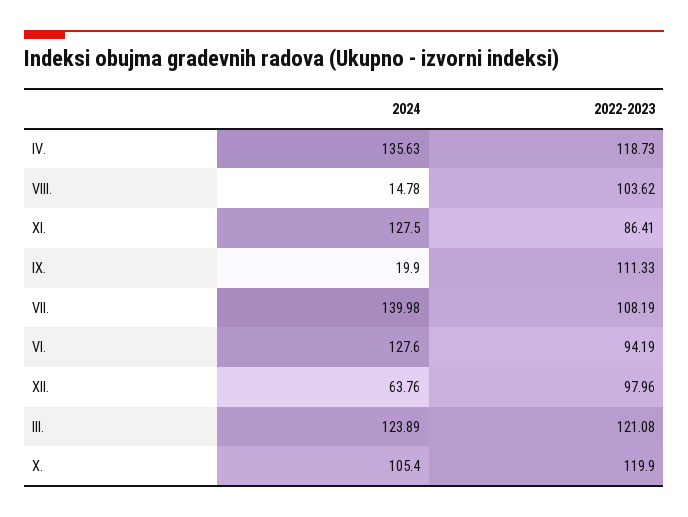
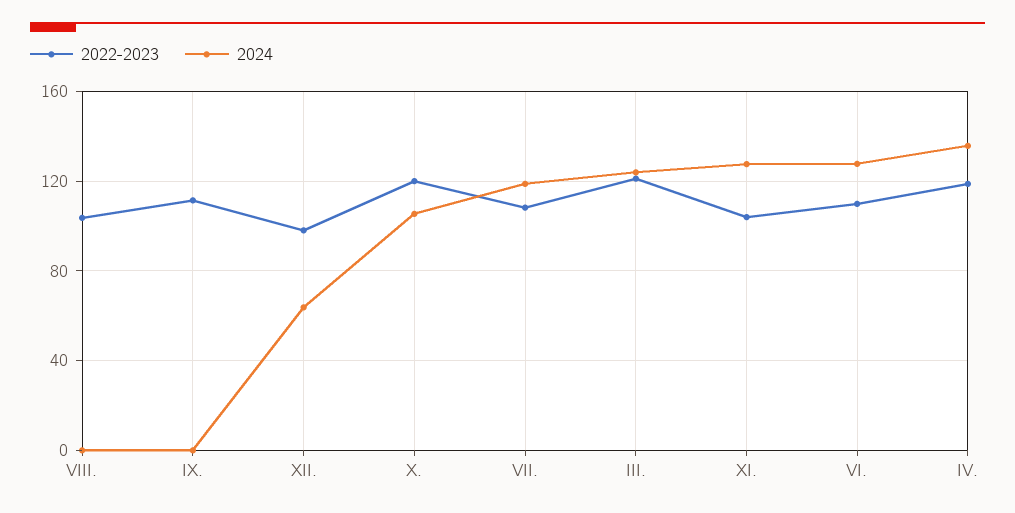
2024, VIII.: 14.78 -> 0
2022-2023, XI.: 86.41 -> 105
2024, IX.: 19.9 -> 0
2024, VII.: 139.98 -> 120
2022-2023, VI.: 94.19 -> 110

